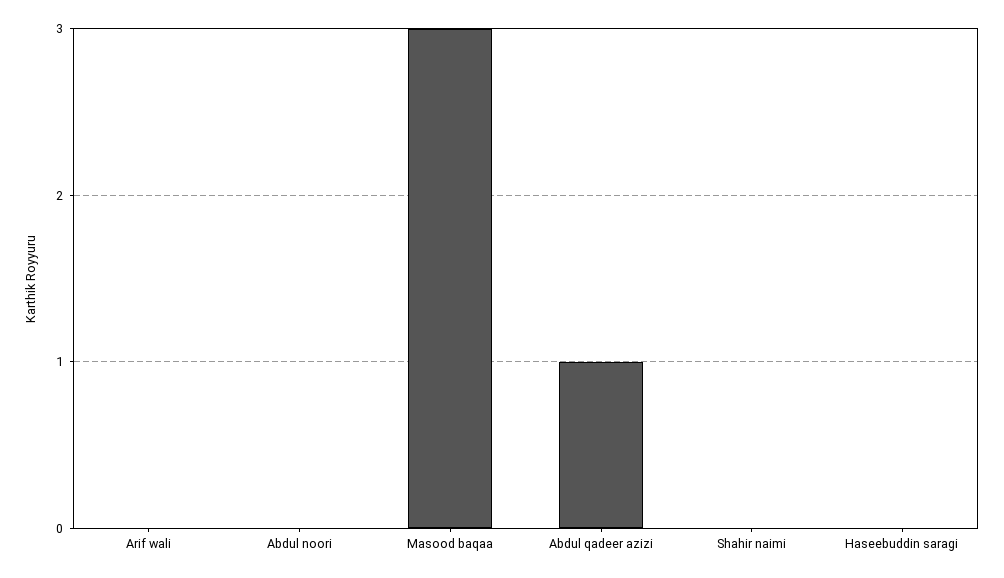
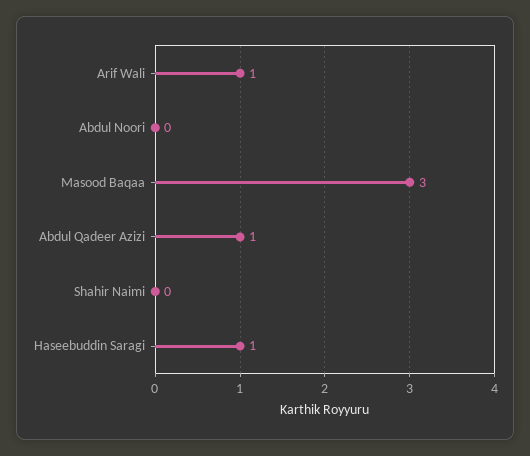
Arif wali: 0 -> 1
Haseebuddin saragi: 0 -> 1

